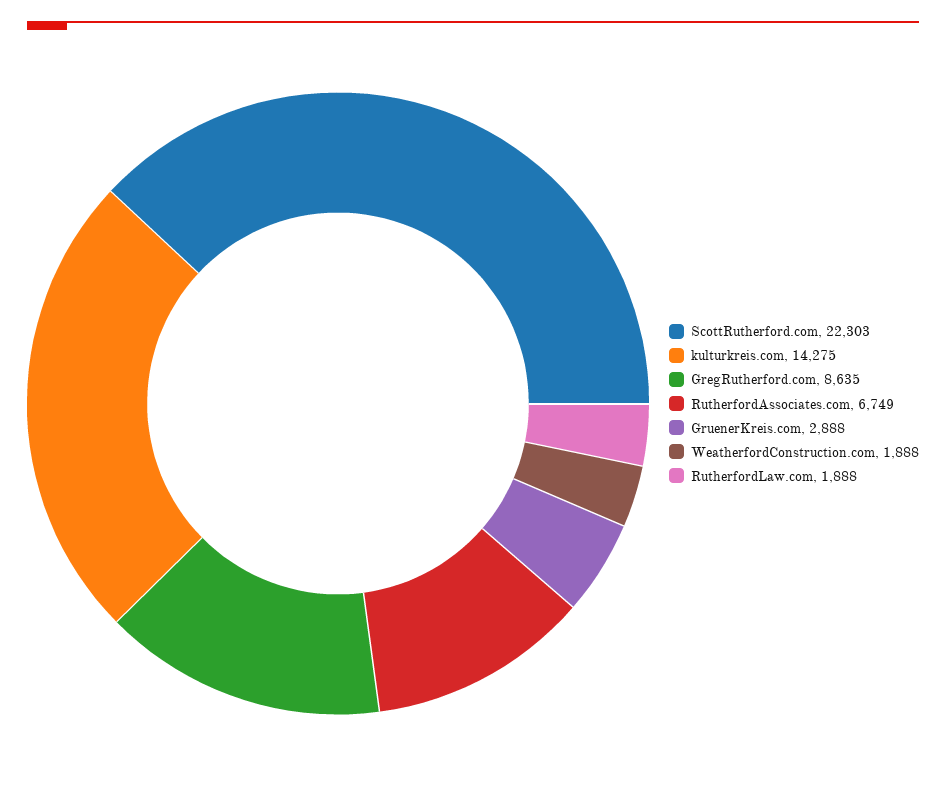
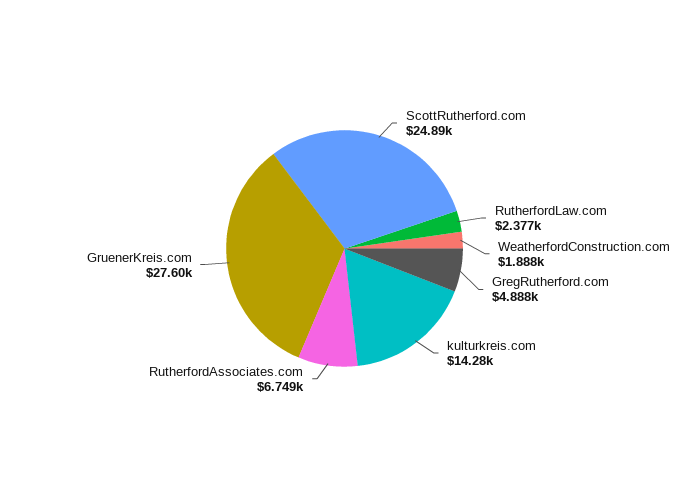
ScottRutherford.com: 22303 -> 24890
GregRutherford.com: 8635 -> 4888
GruenerKreis.com: 2888 -> 27600
RutherfordLaw.com: 1888 -> 2377

